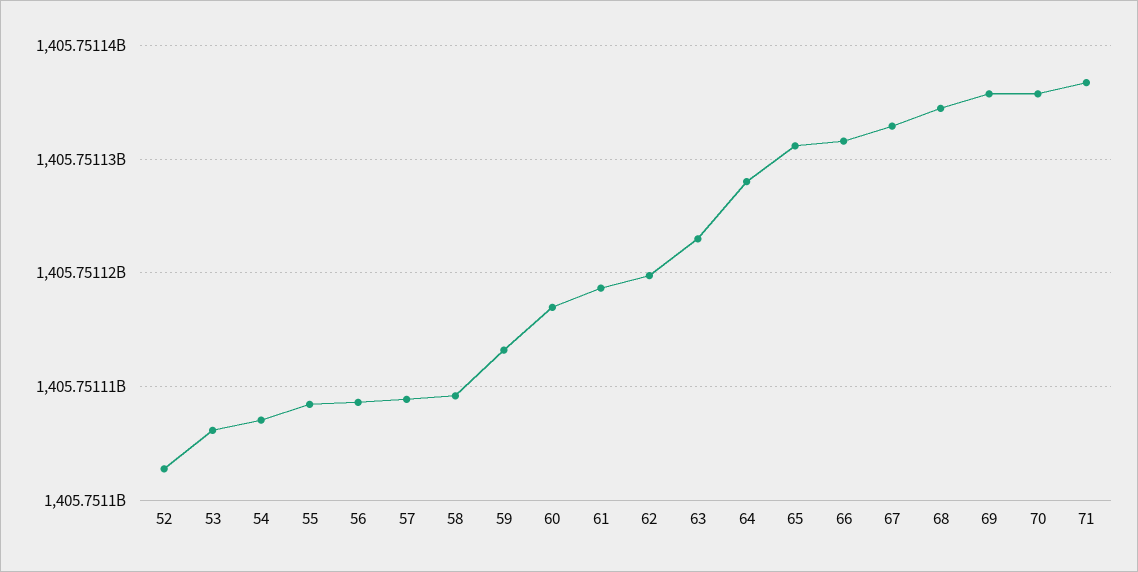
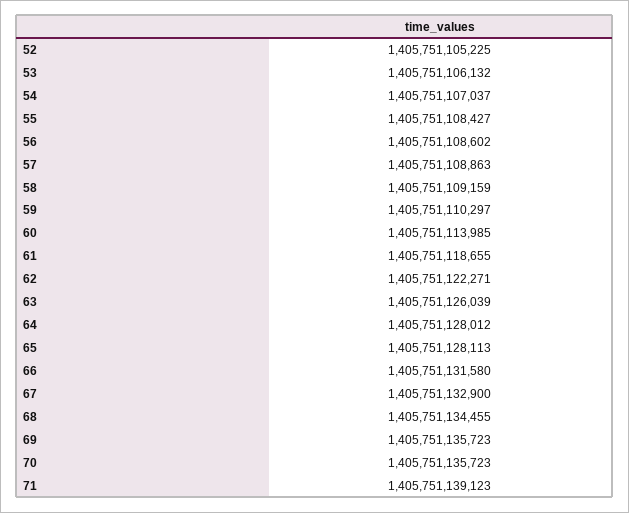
52: 1405751103000 -> 1405751105225
59: 1405751113000 -> 1405751110297
60: 1405751117000 -> 1405751113985
62: 1405751120000 -> 1405751122271
63: 1405751123000 -> 1405751126039
65: 1405751131000 -> 1405751128113
71: 1405751137000 -> 1405751139123

